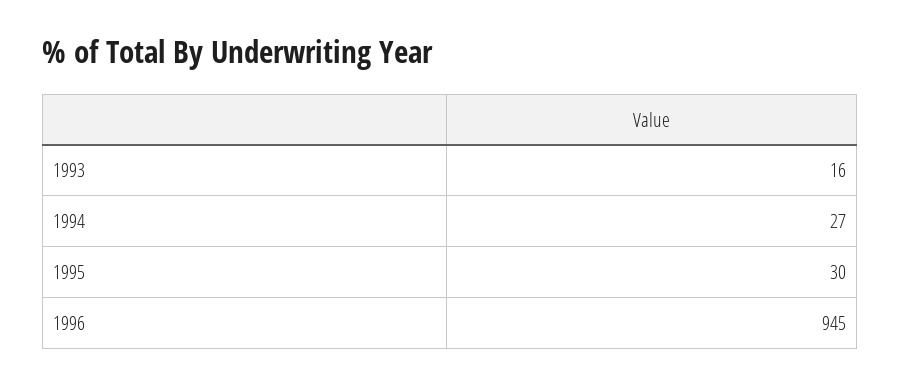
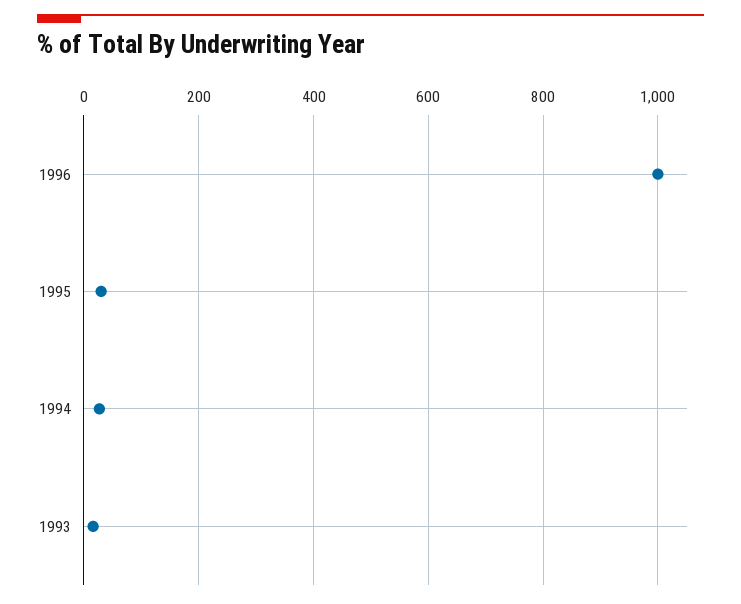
1996: 945 -> 1000

